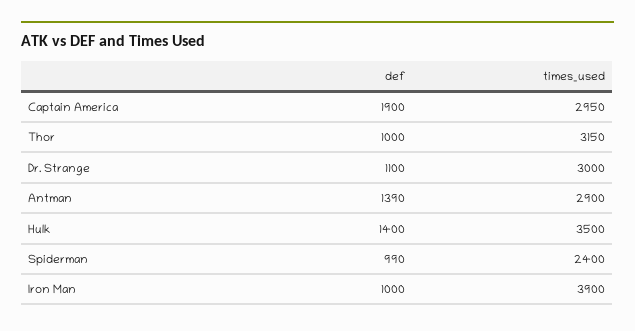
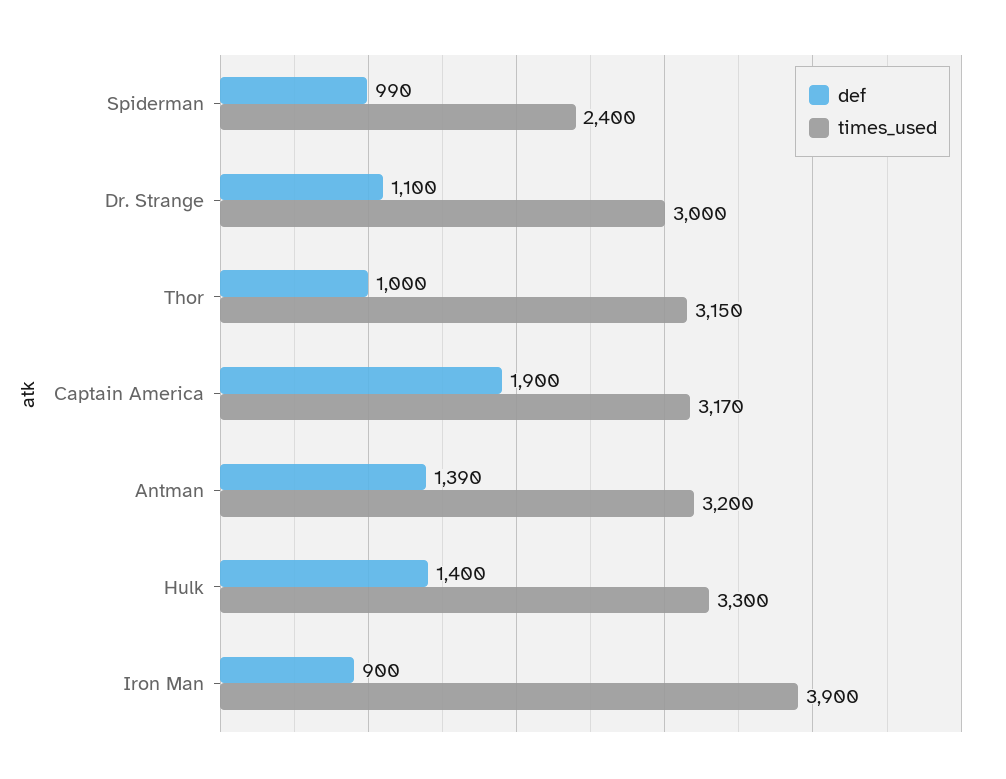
times_used, Captain America: 2950 -> 3170
times_used, Antman: 2900 -> 3200
times_used, Hulk: 3500 -> 3300
def, Iron Man: 1000 -> 900

